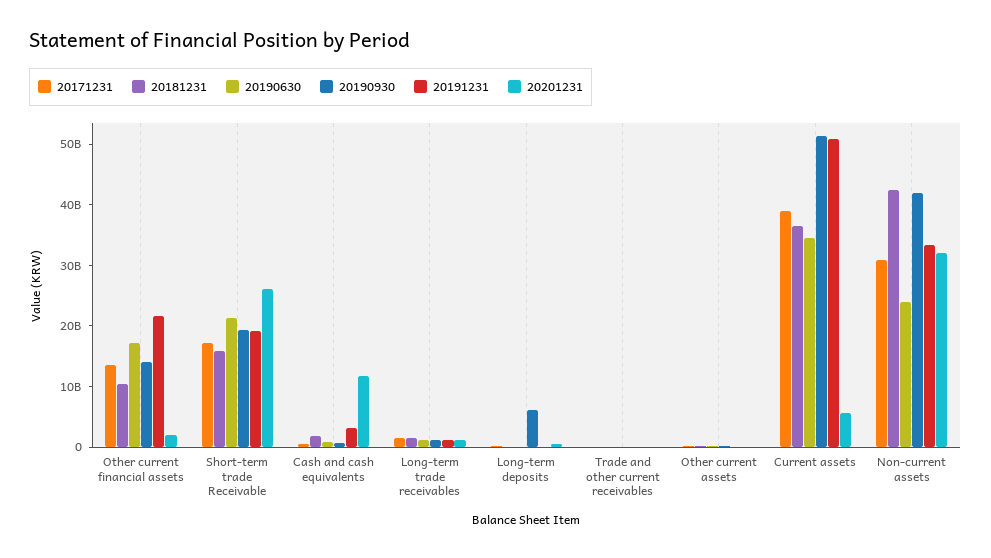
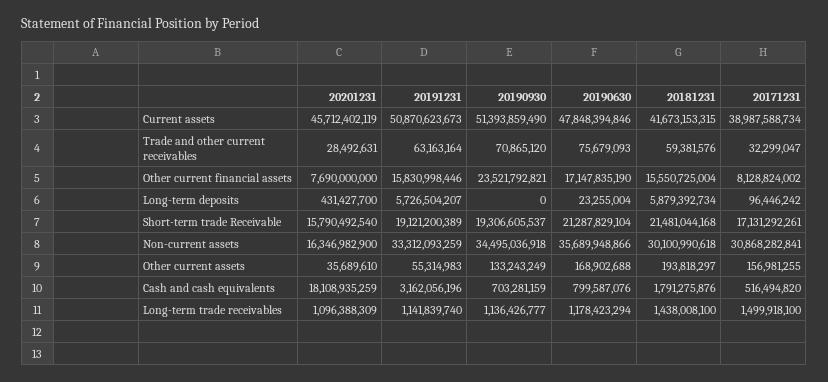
20171231, Other current financial assets: 14000000000 -> 8128824002
20181231, Other current financial assets: 10000000000 -> 15550725004
20190930, Other current financial assets: 14000000000 -> 23521792821
20191231, Other current financial assets: 22000000000 -> 15830998446
20201231, Other current financial assets: 2000000000 -> 7690000000
20181231, Short-term trade Receivable: 16000000000 -> 21481044168
20201231, Short-term trade Receivable: 26000000000 -> 15790492540
20201231, Cash and cash equivalents: 12000000000 -> 18108935259
20181231, Long-term deposits: 0 -> 5879392734
20190930, Long-term deposits: 6000000000 -> 0
20191231, Long-term deposits: 0 -> 5726504207
20181231, Current assets: 36000000000 -> 41673153315
20190630, Current assets: 34000000000 -> 47848394846
20201231, Current assets: 6000000000 -> 45712402119
20181231, Non-current assets: 42000000000 -> 30100990618
20190630, Non-current assets: 24000000000 -> 35689948866
20190930, Non-current assets: 42000000000 -> 34495036918
20201231, Non-current assets: 32000000000 -> 16346982900

